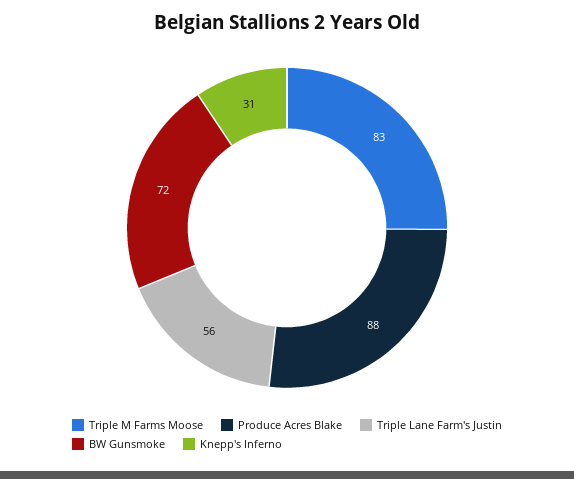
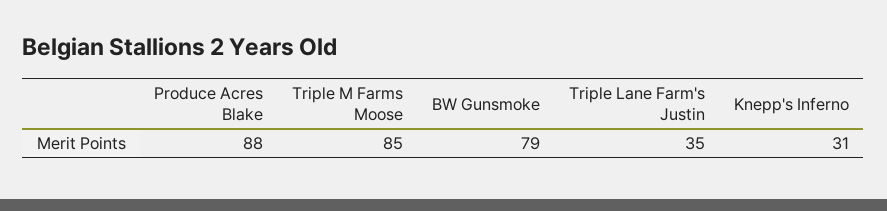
Triple M Farms Moose: 83 -> 85
Triple Lane Farm's Justin: 56 -> 35
BW Gunsmoke: 72 -> 79

